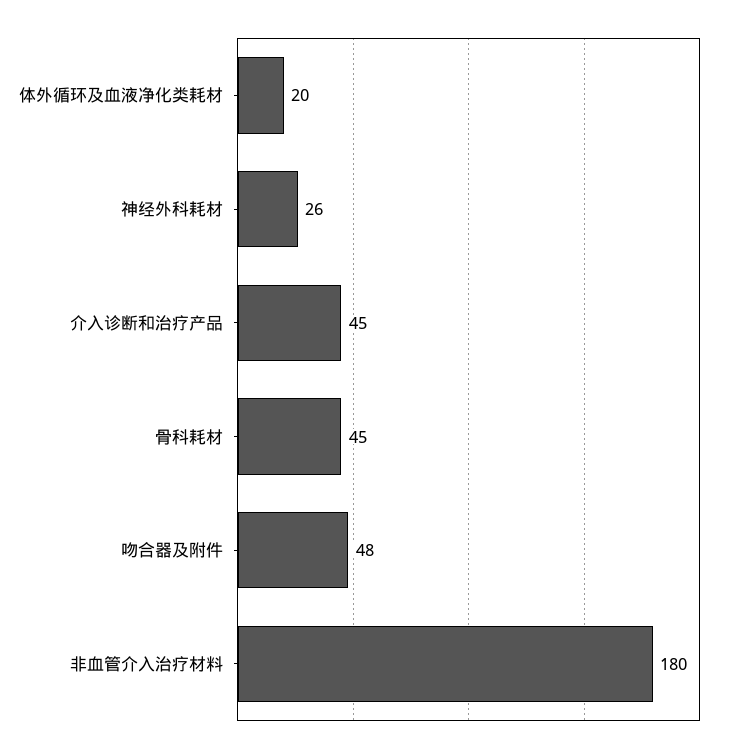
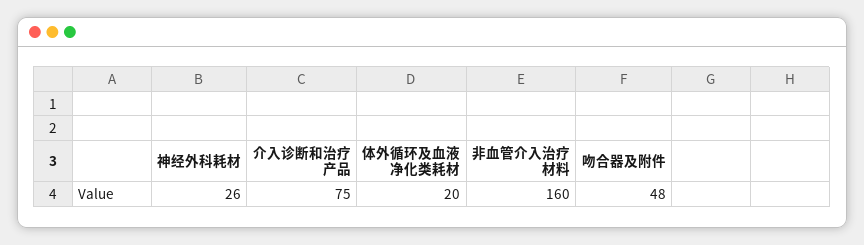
介入诊断和治疗产品: 45 -> 75
骨科耗材: 45 -> none
非血管介入治疗材料: 180 -> 160

